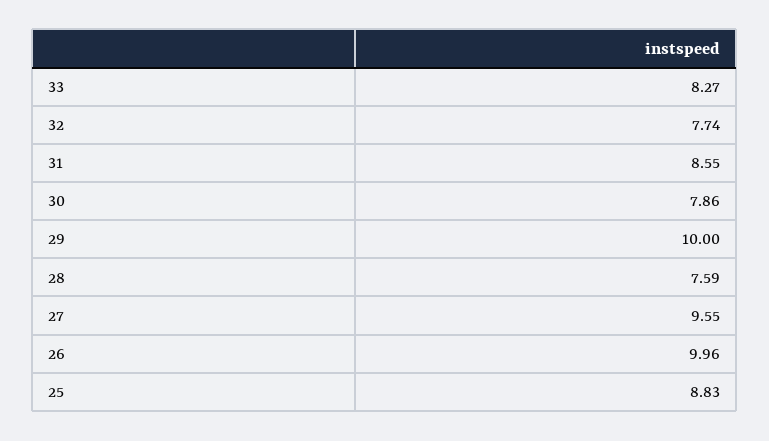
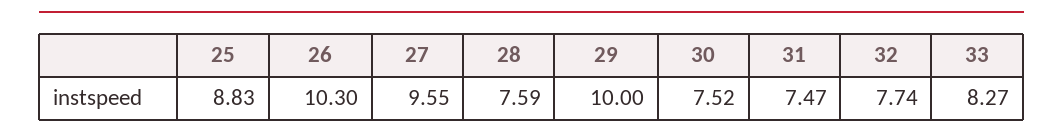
31: 8.55 -> 7.47
30: 7.86 -> 7.52
26: 9.96 -> 10.3

